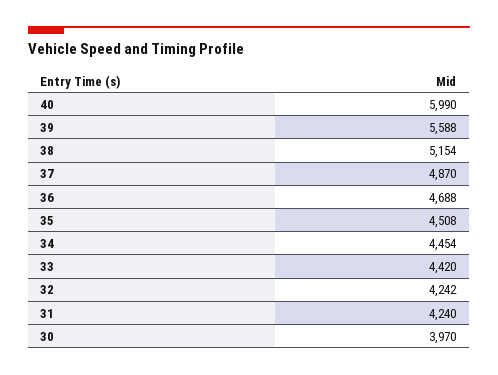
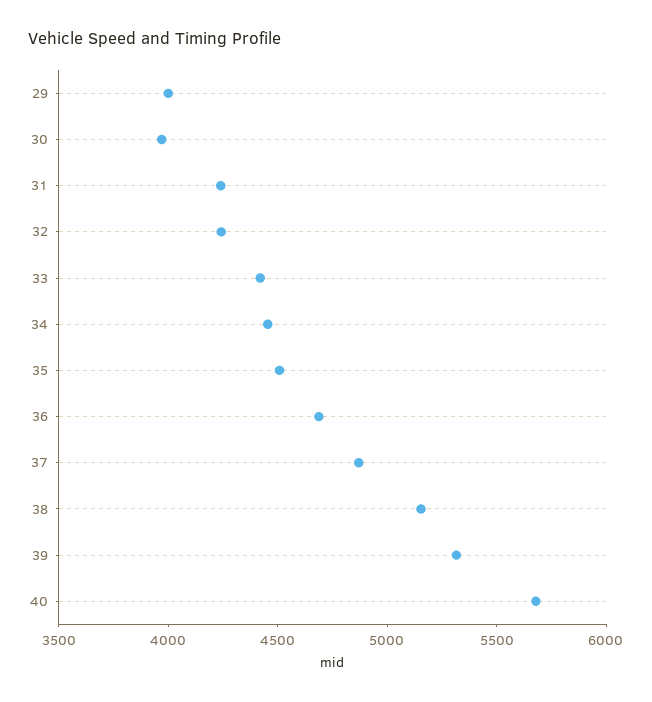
40: 5990 -> 5700
39: 5588 -> 5300
29: none -> 4000

